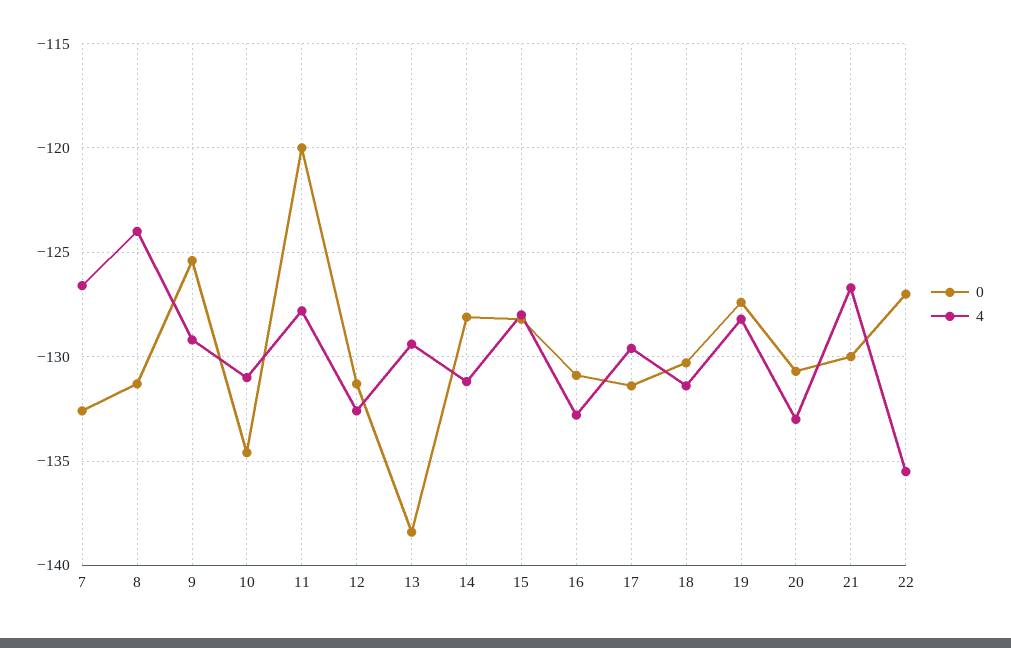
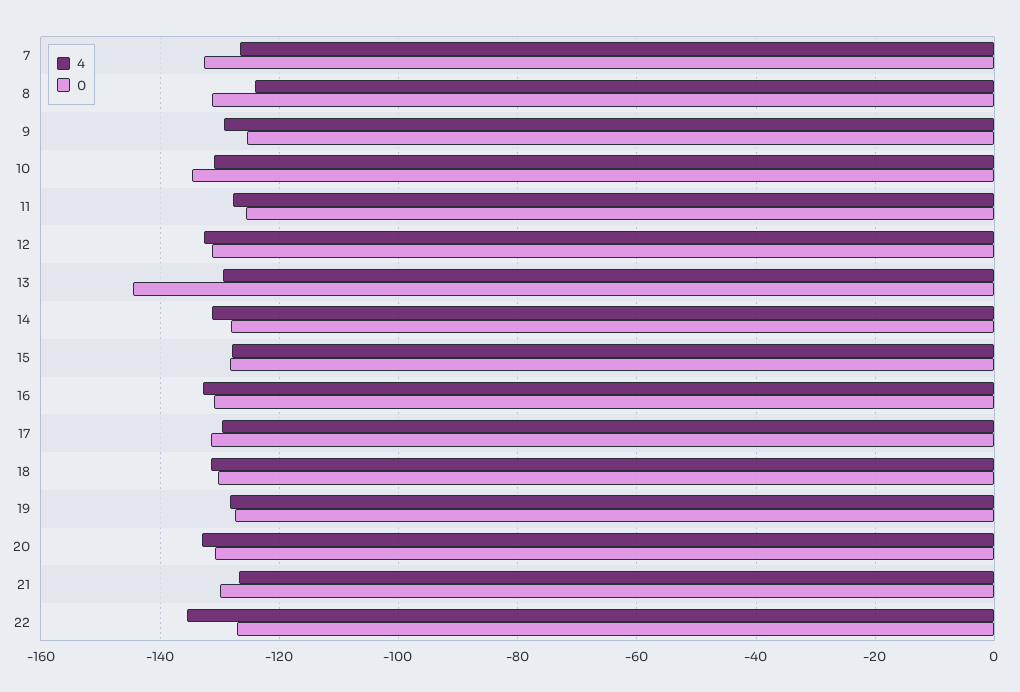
0, 11: -120 -> -126
0, 13: -138.5 -> -144

